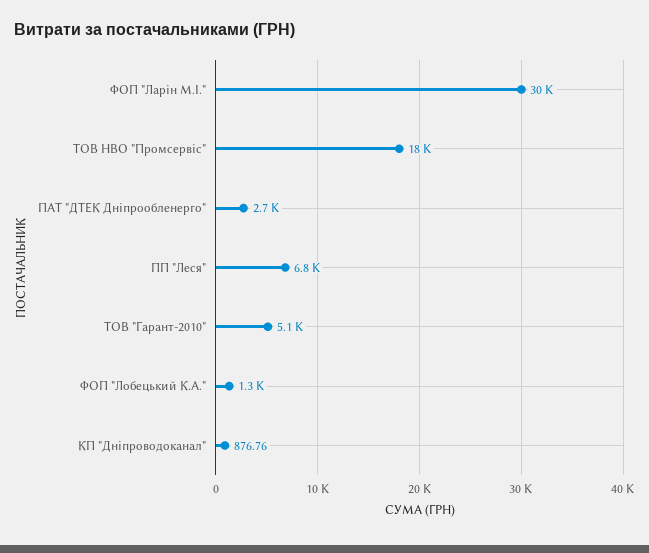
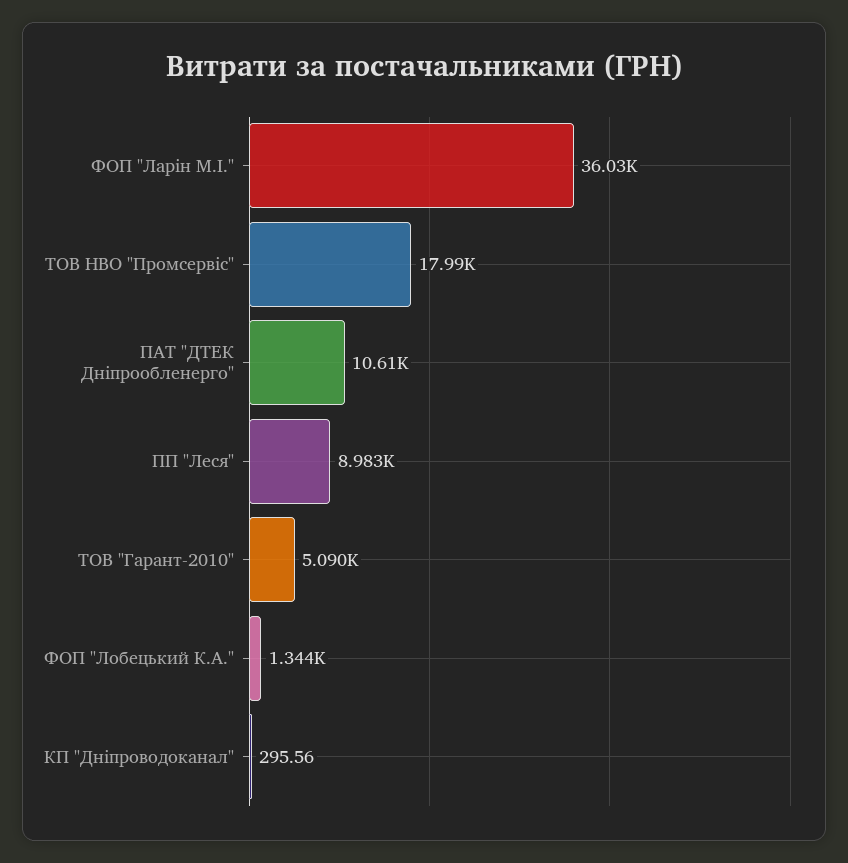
ФОП "Ларін М.І.": 30000 -> 36030
ПАТ "ДТЕК Дніпрообленерго": 2700 -> 10610
ПП "Леся": 6800 -> 8983
КП "Дніпроводоканал": 876.76 -> 295.56

